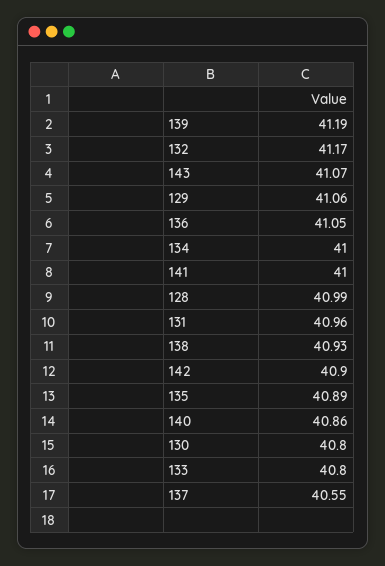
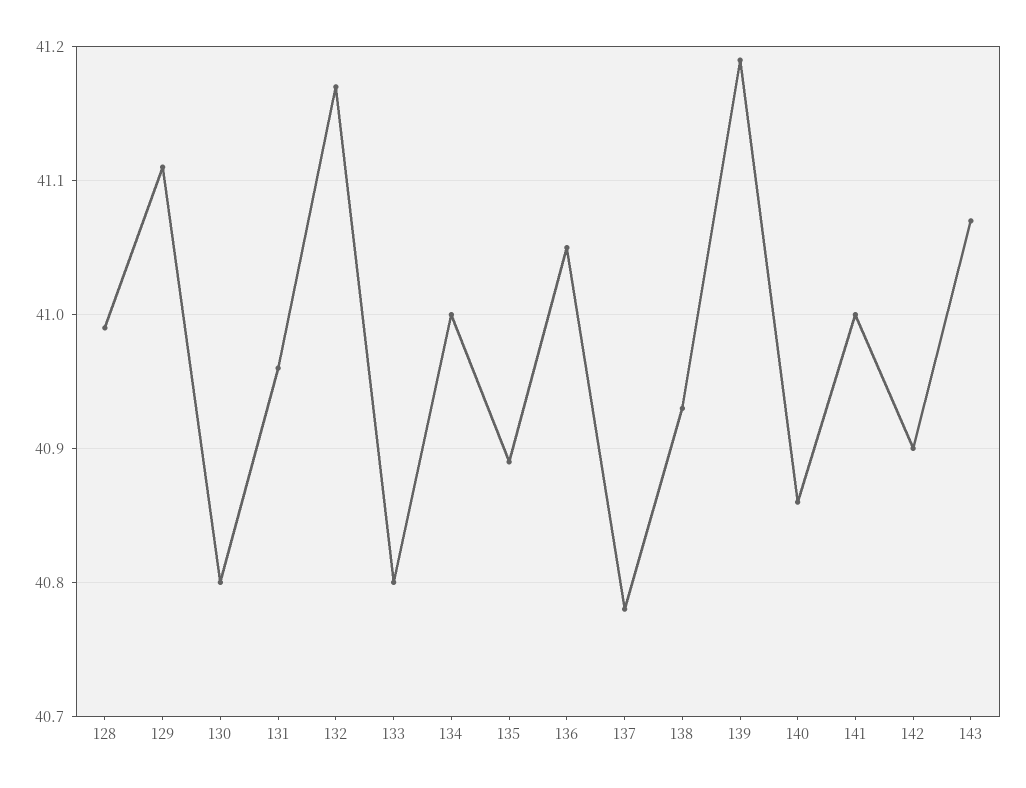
129: 41.06 -> 41.11
137: 40.55 -> 40.78

